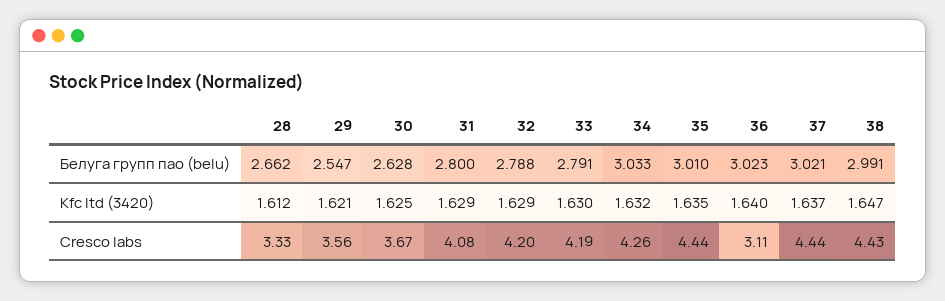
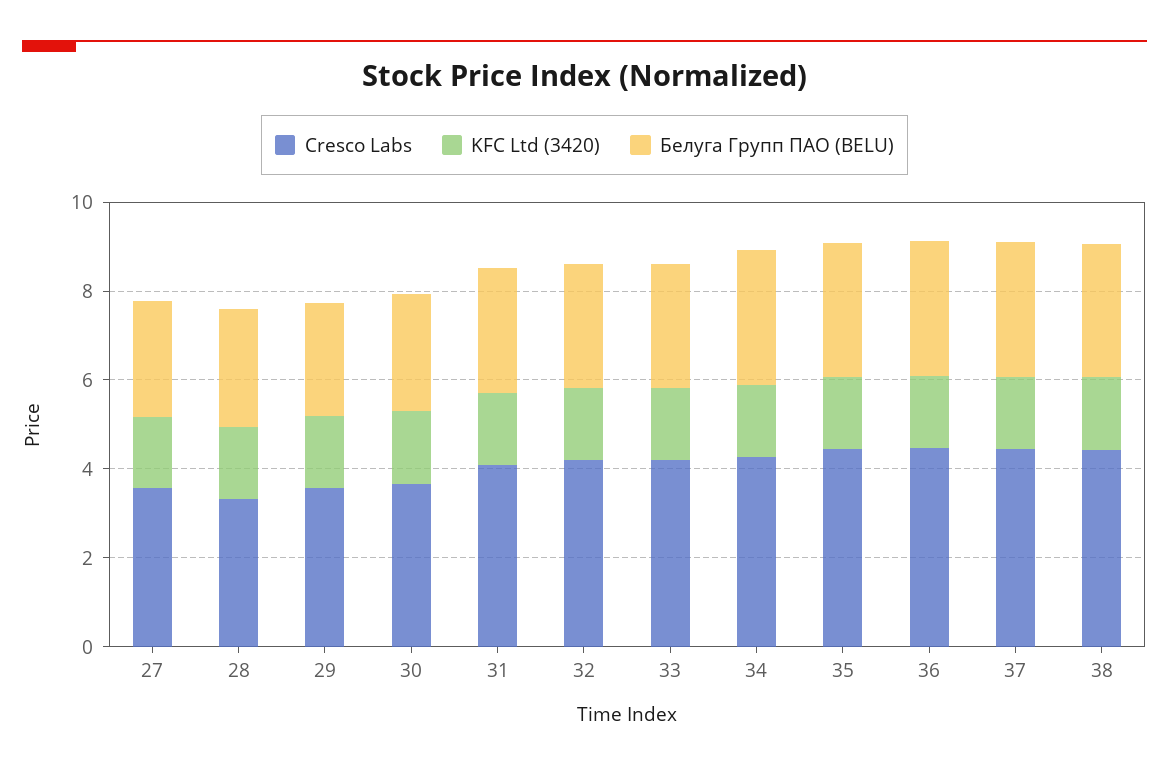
Cresco labs, 36: 3.11 -> 4.5
Cresco labs, 27: none -> 3.5
Kfc ltd (3420), 27: none -> 1.5
Белуга групп пао (belu), 27: none -> 2.5

